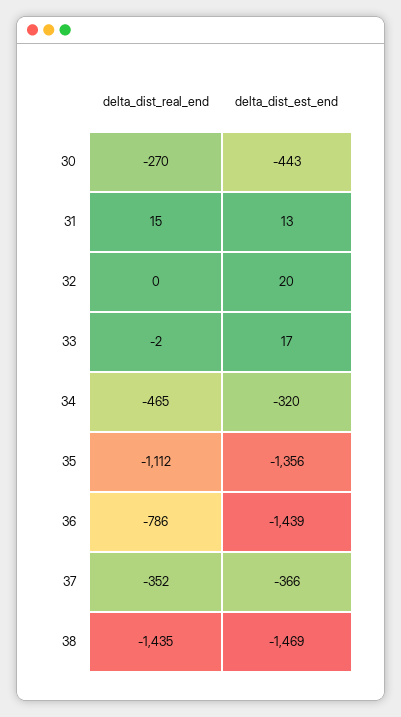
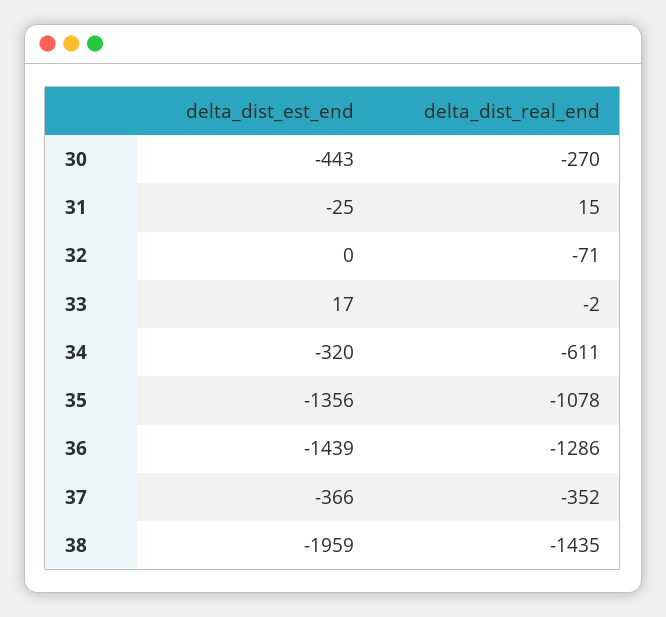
delta_dist_est_end, 31: 13 -> -25
delta_dist_real_end, 32: 0 -> -71
delta_dist_est_end, 32: 20 -> 0
delta_dist_real_end, 34: -465 -> -611
delta_dist_real_end, 35: -1112 -> -1078
delta_dist_real_end, 36: -786 -> -1286
delta_dist_est_end, 38: -1469 -> -1959

